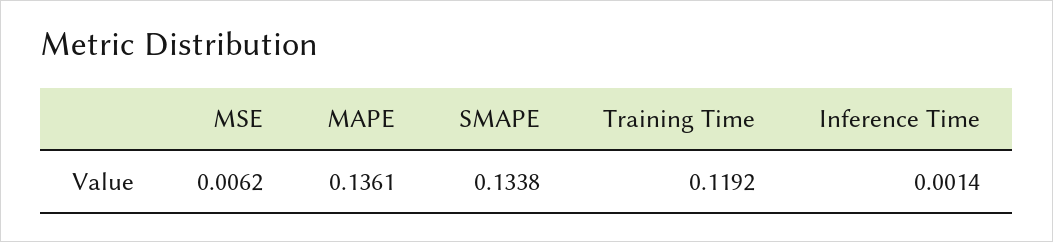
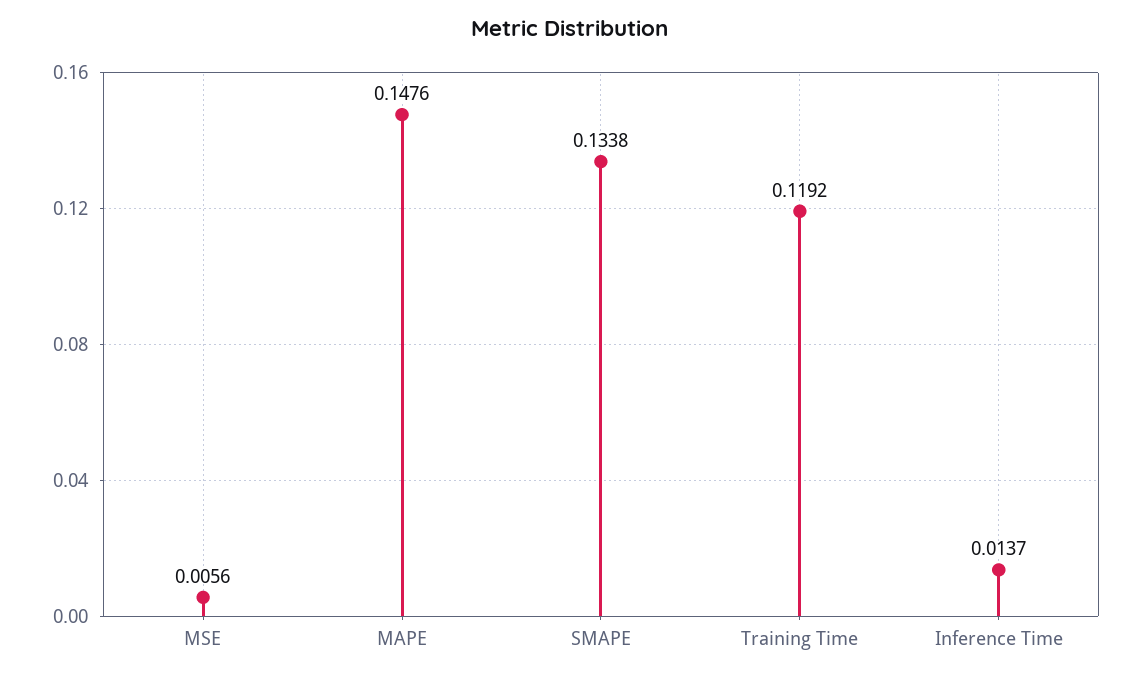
MSE: 0.0062 -> 0.0056
MAPE: 0.1361 -> 0.1476
Inference Time: 0.0014 -> 0.0137

